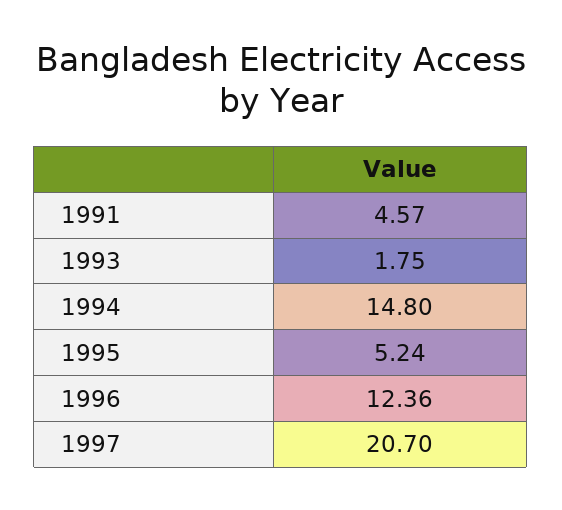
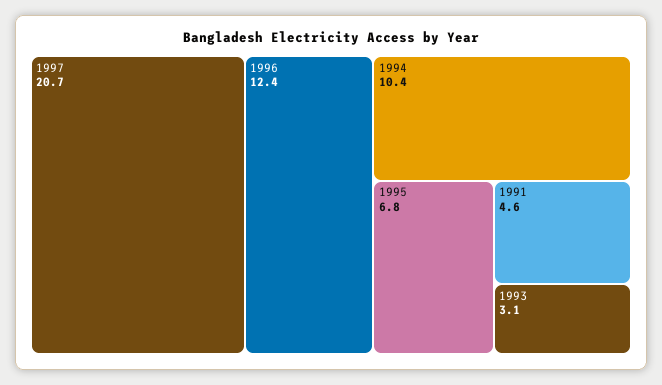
1993: 1.75 -> 3.1
1994: 14.8 -> 10.4
1995: 5.24 -> 6.8

